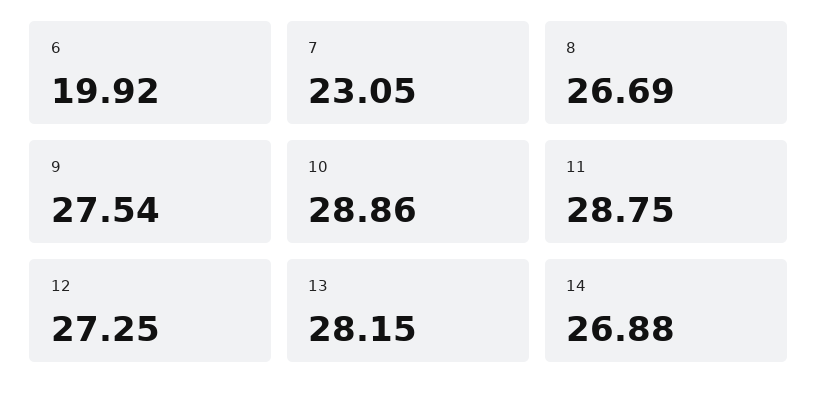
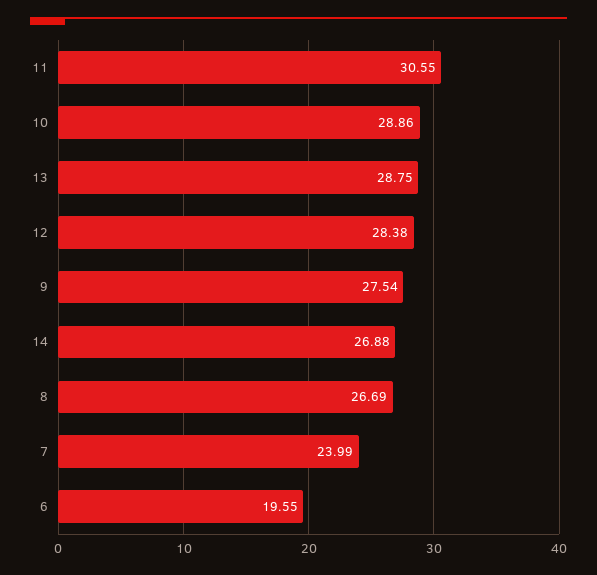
6: 19.92 -> 19.55
7: 23.05 -> 23.99
11: 28.75 -> 30.55
12: 27.25 -> 28.38
13: 28.15 -> 28.75

